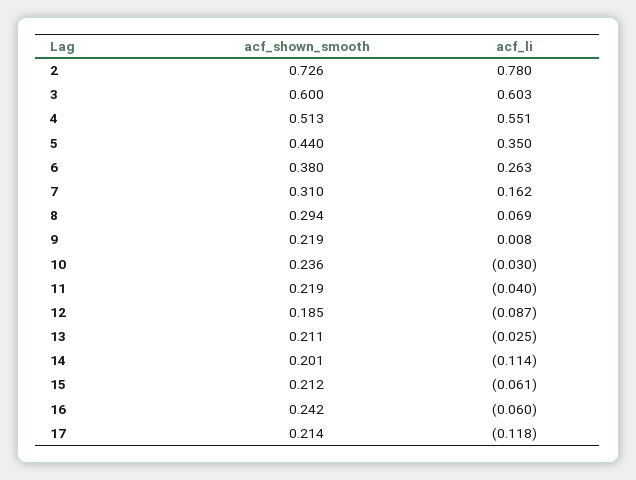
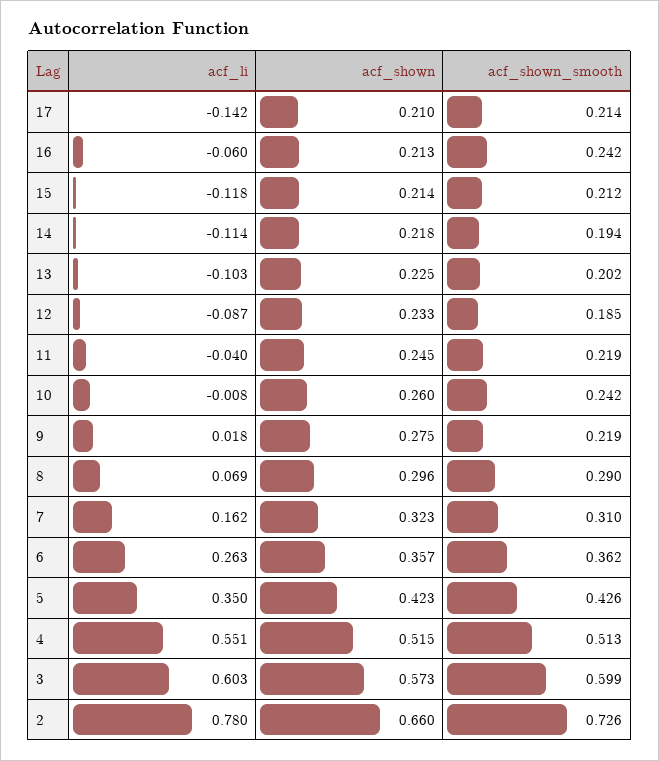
acf_shown_smooth, 3: 0.6 -> 0.599
acf_shown_smooth, 5: 0.44 -> 0.426
acf_shown_smooth, 6: 0.38 -> 0.362
acf_shown_smooth, 8: 0.294 -> 0.29
acf_li, 9: 0.008 -> 0.018
acf_shown_smooth, 10: 0.236 -> 0.242
acf_li, 10: -0.03 -> -0.008
acf_shown_smooth, 13: 0.211 -> 0.202
acf_li, 13: -0.025 -> -0.103
acf_shown_smooth, 14: 0.201 -> 0.194
acf_li, 15: -0.061 -> -0.118
acf_li, 17: -0.118 -> -0.142
acf_shown, 17: none -> 0.21
acf_shown, 16: none -> 0.213
acf_shown, 15: none -> 0.214
acf_shown, 14: none -> 0.218
acf_shown, 13: none -> 0.225
acf_shown, 12: none -> 0.233
acf_shown, 11: none -> 0.245
acf_shown, 10: none -> 0.26
acf_shown, 9: none -> 0.275
acf_shown, 8: none -> 0.296
acf_shown, 7: none -> 0.323
acf_shown, 6: none -> 0.357
acf_shown, 5: none -> 0.423
acf_shown, 4: none -> 0.515
acf_shown, 3: none -> 0.573
acf_shown, 2: none -> 0.66

